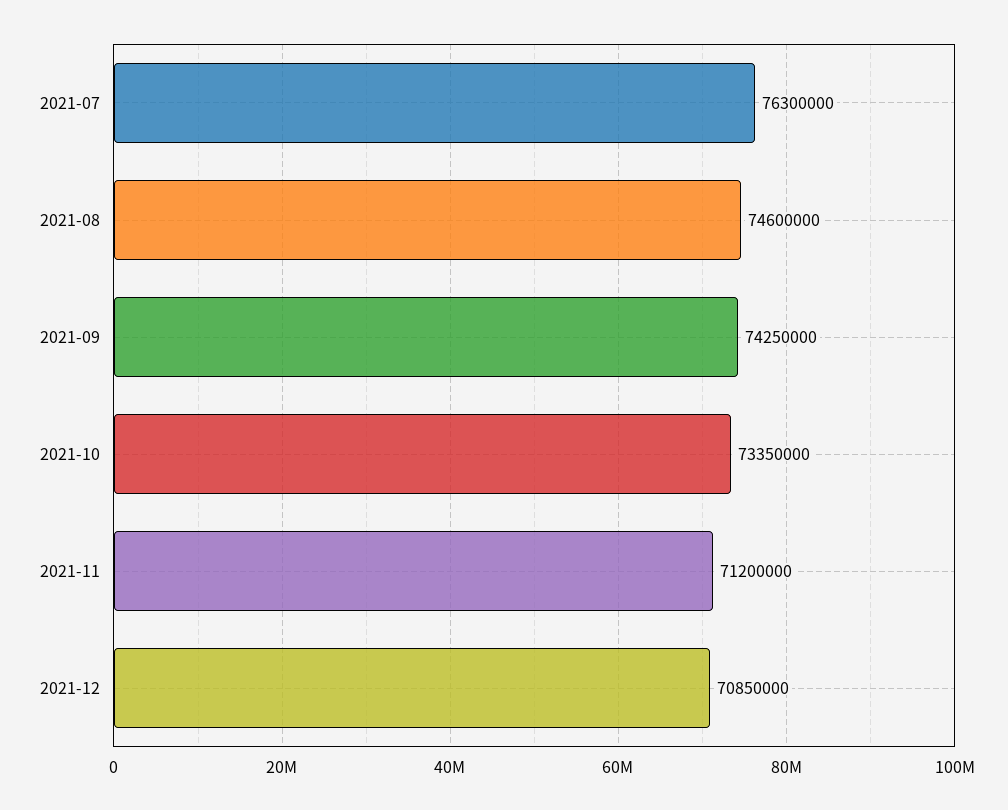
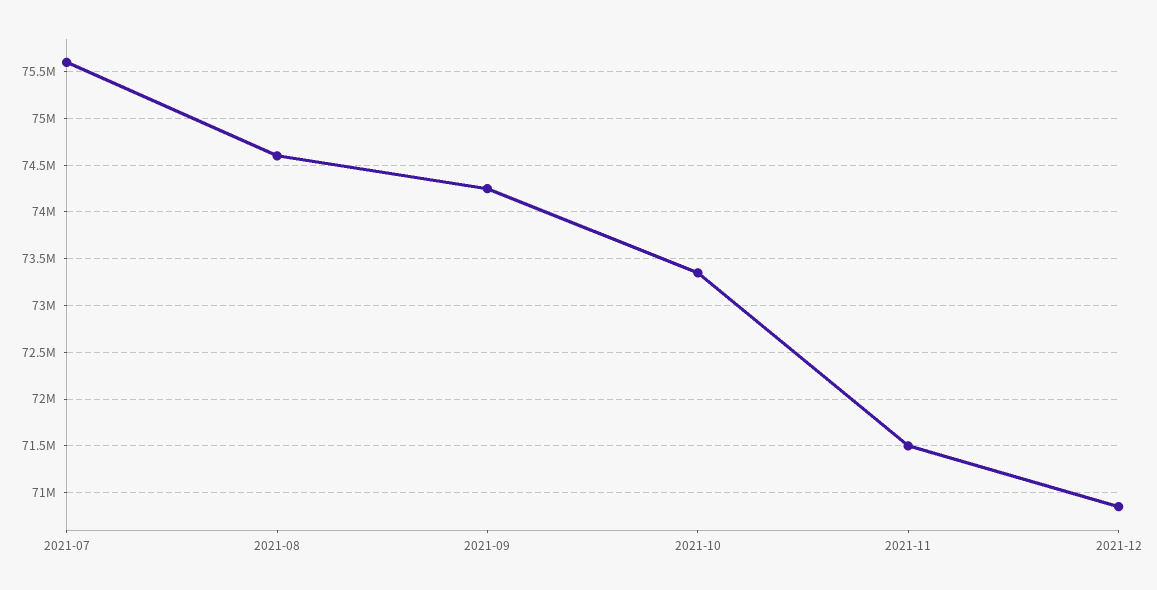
2021-07: 76300000 -> 75600000
2021-11: 71200000 -> 71500000

